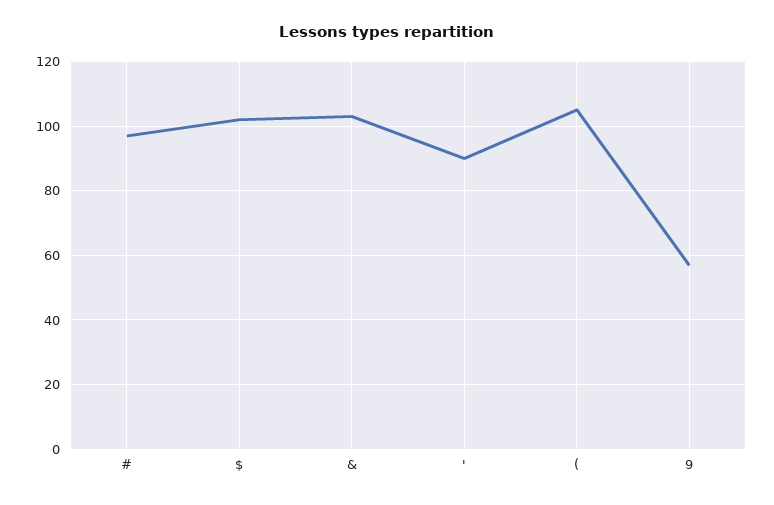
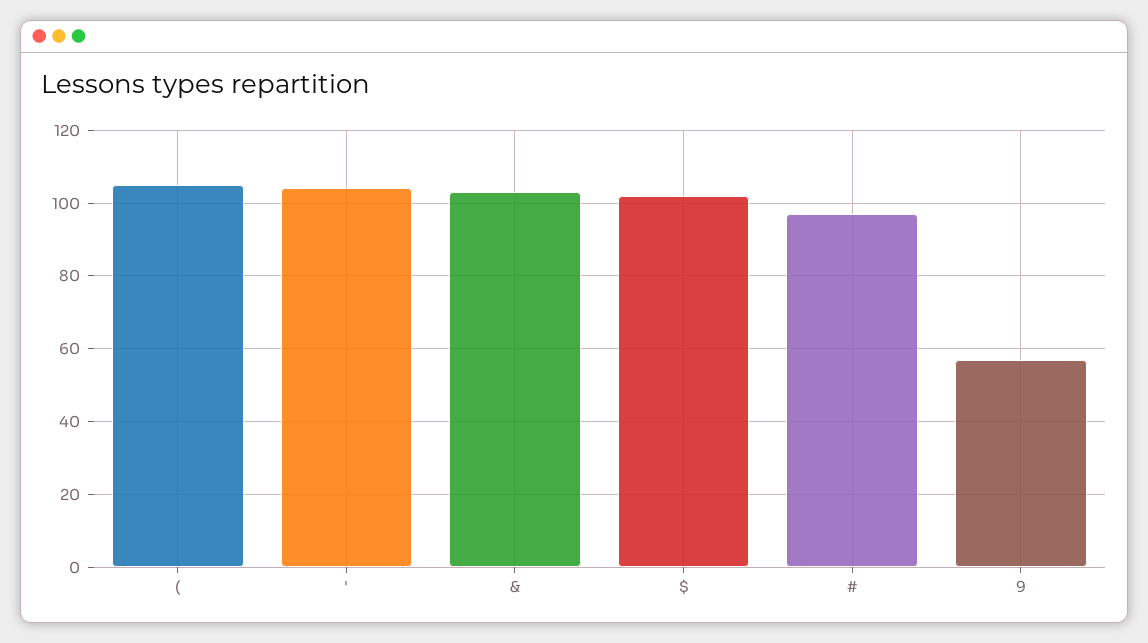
': 90 -> 105

